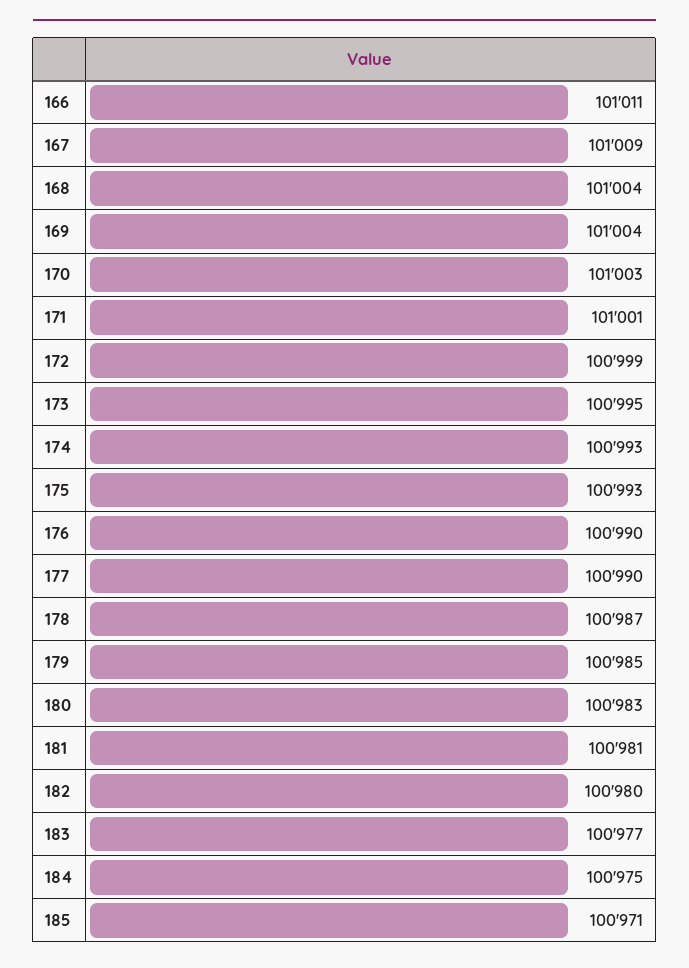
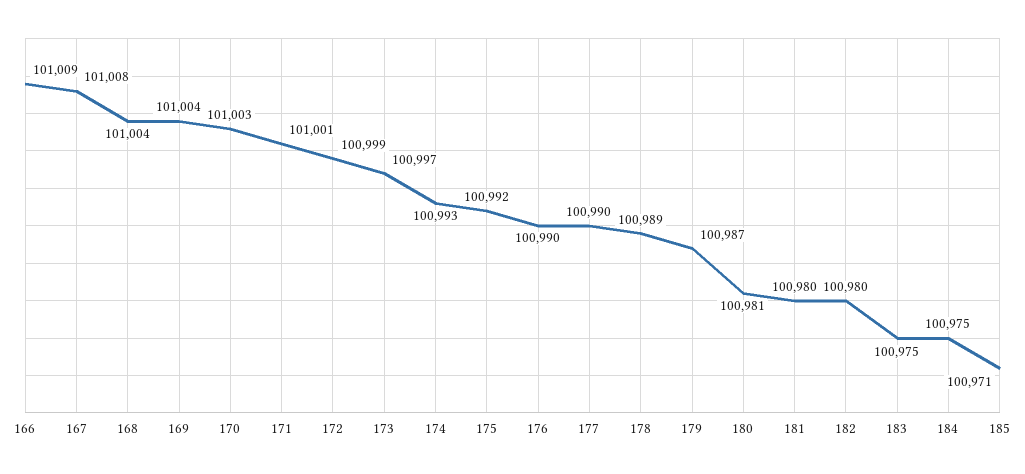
166: 101011 -> 101009
167: 101009 -> 101008
173: 100995 -> 100997
175: 100993 -> 100992
178: 100987 -> 100989
179: 100985 -> 100987
180: 100983 -> 100981
181: 100981 -> 100980
183: 100977 -> 100975

